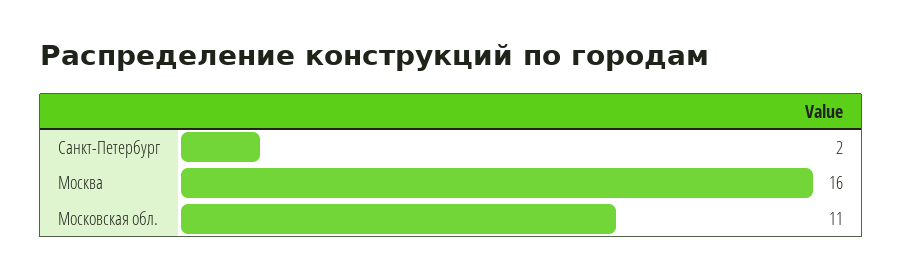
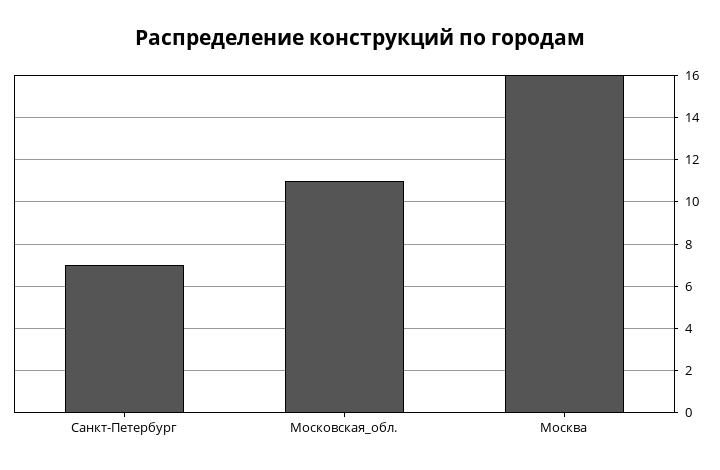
Санкт-Петербург: 2 -> 7

